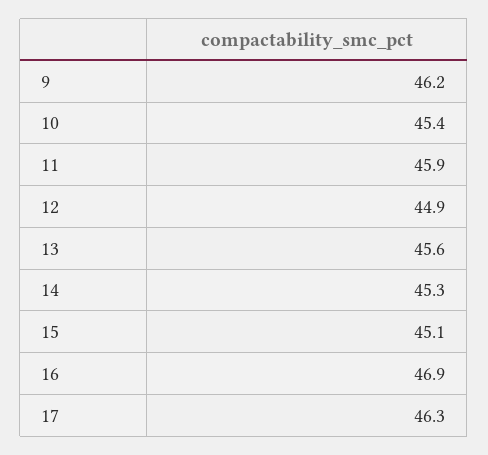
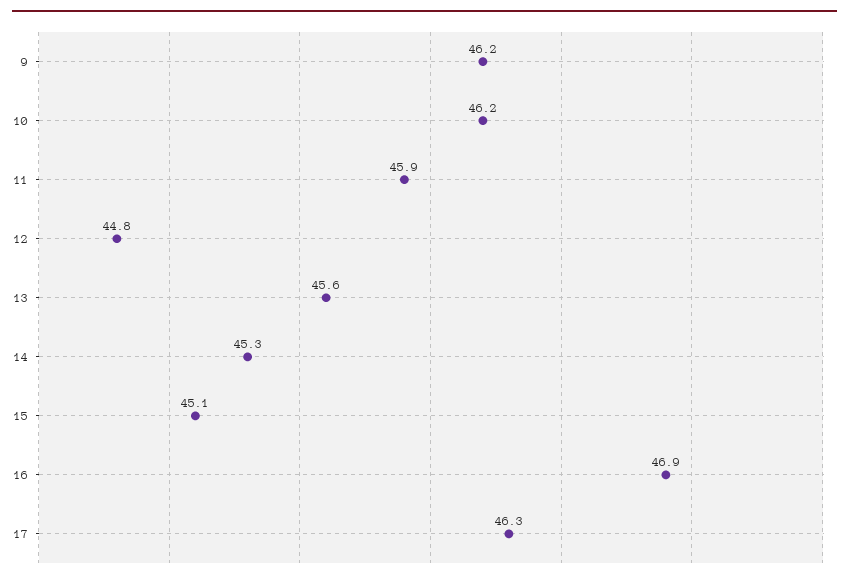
10: 45.4 -> 46.2
12: 44.9 -> 44.8

